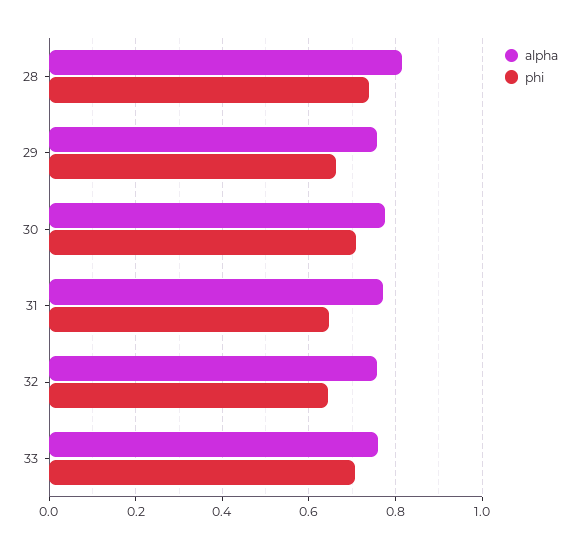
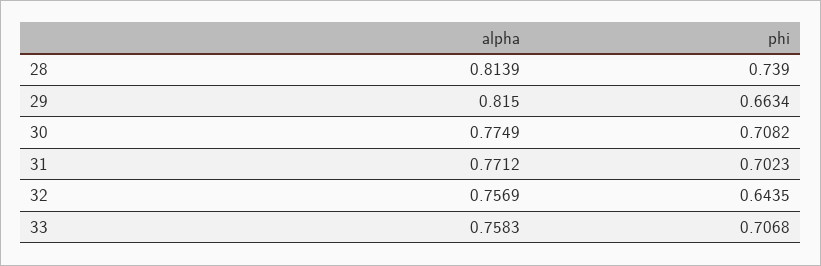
alpha, 29: 0.76 -> 0.815
phi, 31: 0.64 -> 0.7023

